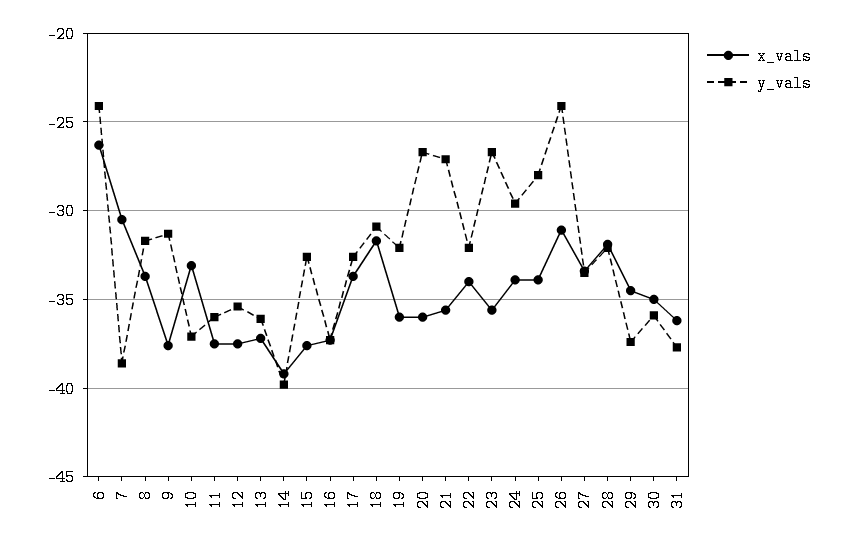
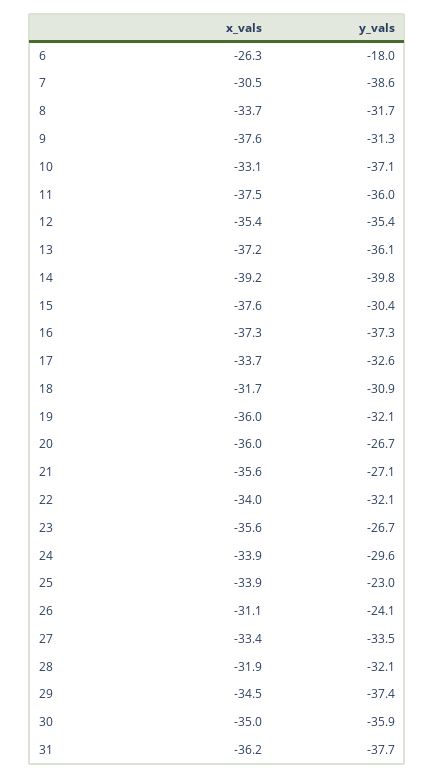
y_vals, 6: -24 -> -18
x_vals, 12: -37.5 -> -35.4
y_vals, 15: -32.5 -> -30.4
y_vals, 25: -28 -> -23

